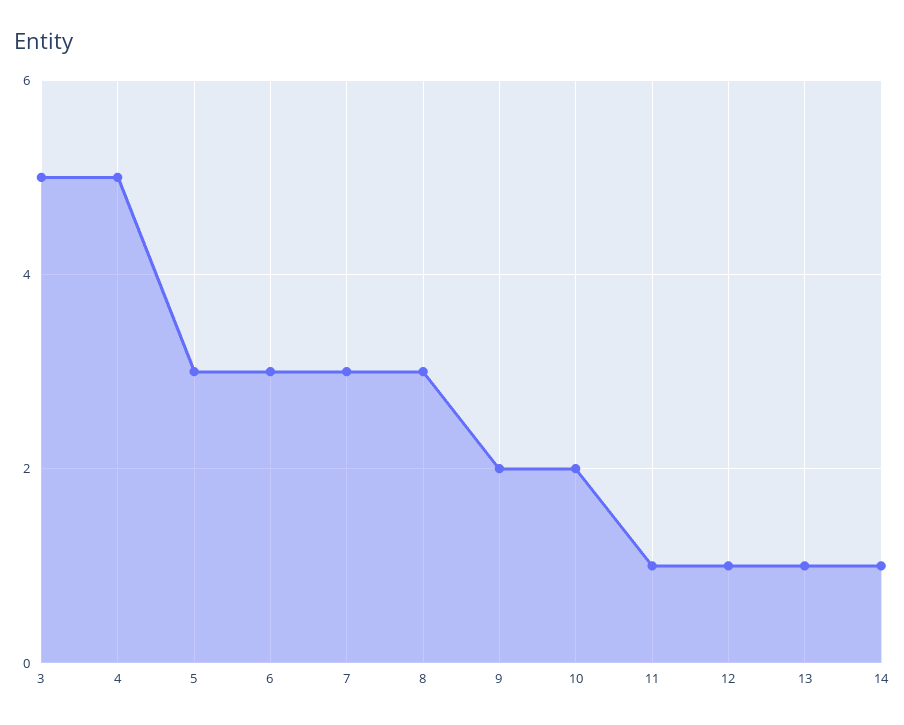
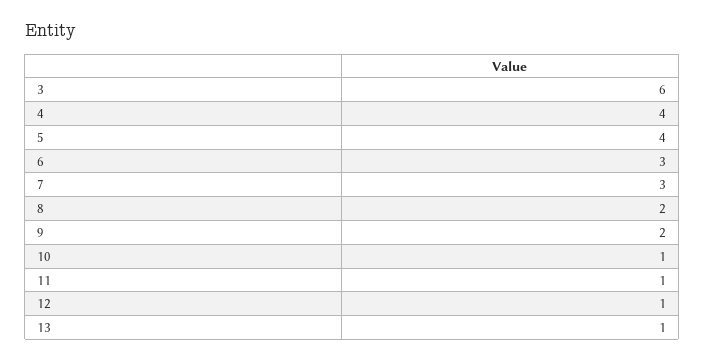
3: 5 -> 6
4: 5 -> 4
5: 3 -> 4
8: 3 -> 2
10: 2 -> 1
14: 1 -> none

